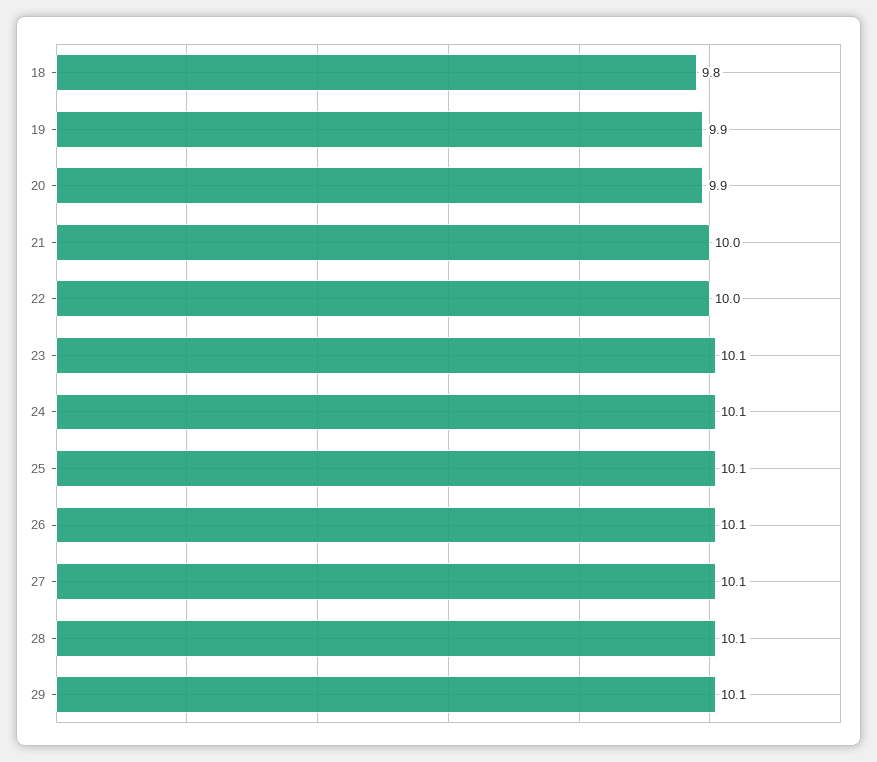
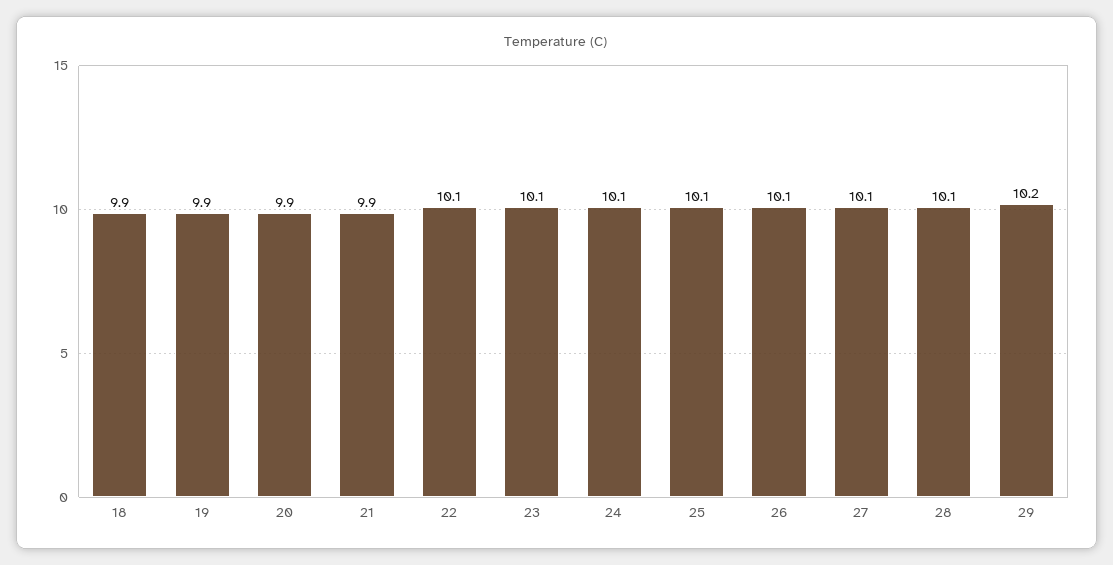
18: 9.8 -> 9.9
21: 10 -> 9.9
22: 10 -> 10.1
29: 10.1 -> 10.2

